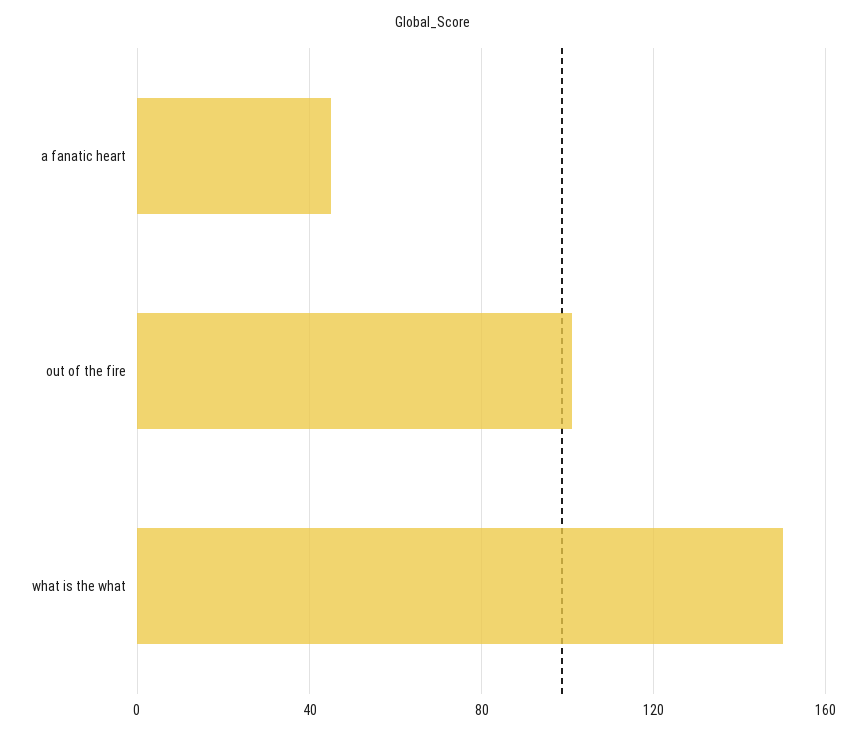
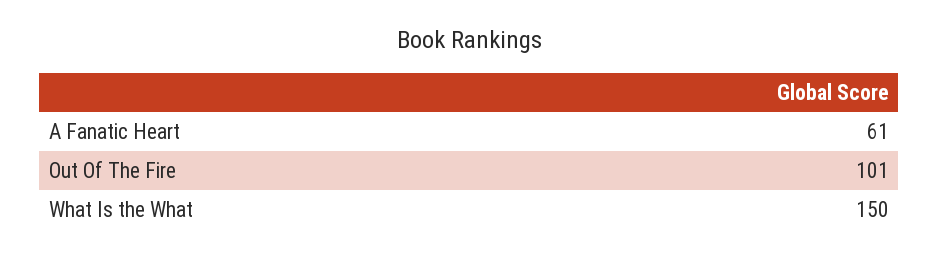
a fanatic heart: 45 -> 61

